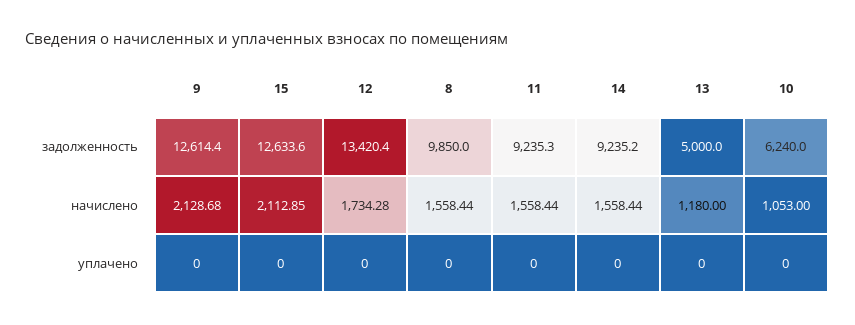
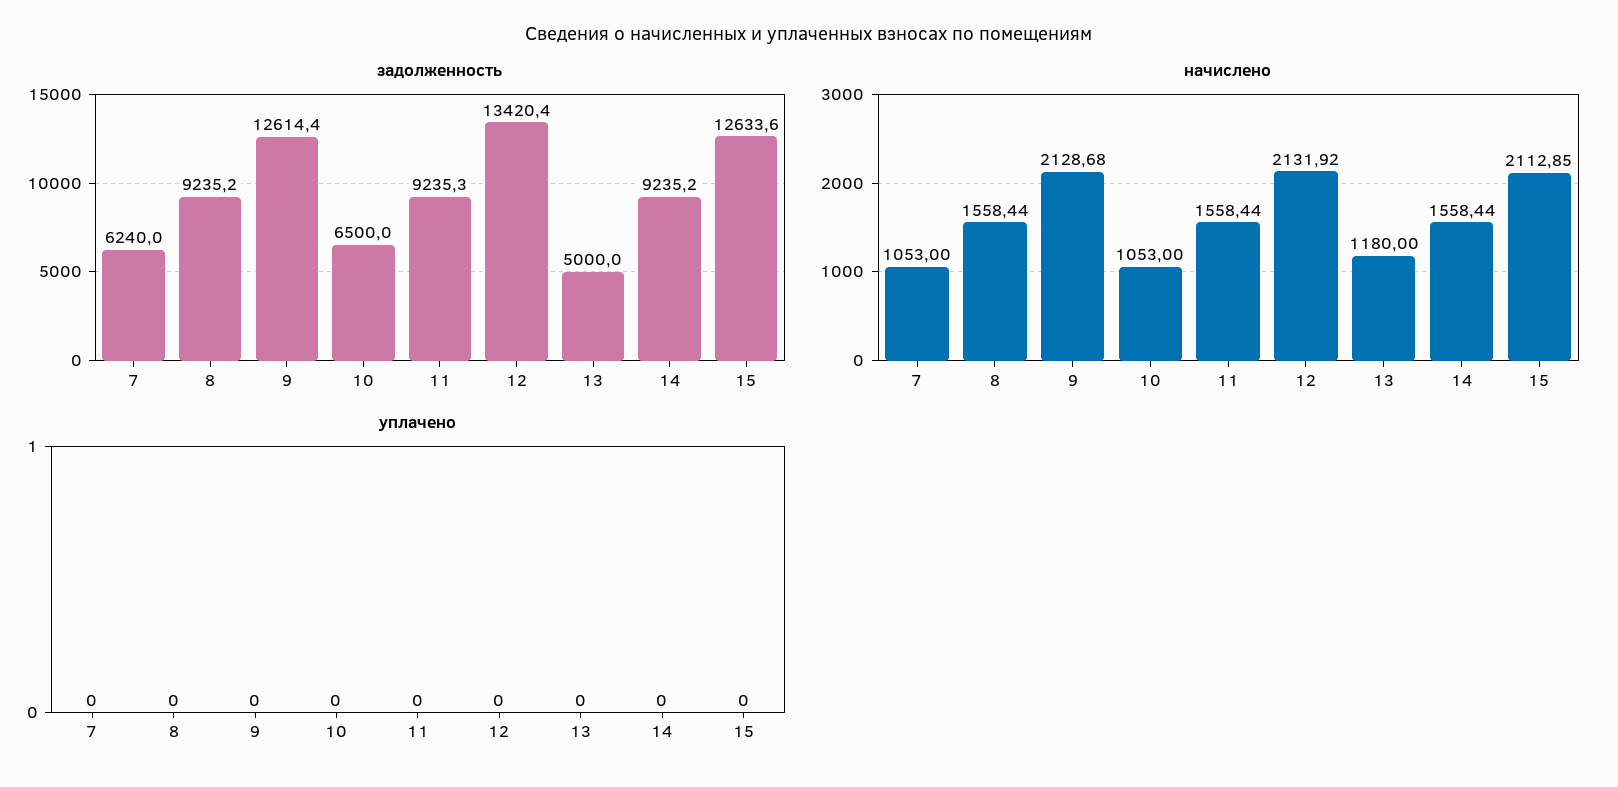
задолженность, 8: 9850 -> 9235.2
задолженность, 10: 6240 -> 6500
начислено, 12: 1734.28 -> 2131.92
задолженность, 7: none -> 6240
начислено, 7: none -> 1053
уплачено, 7: none -> 0

